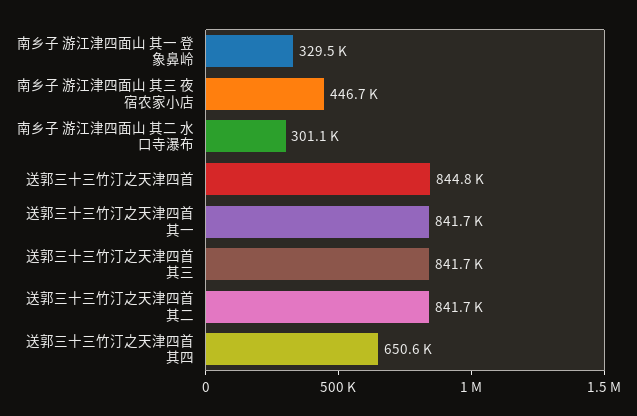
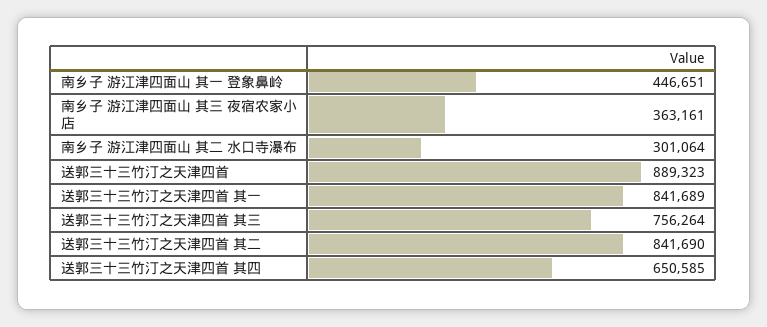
南乡子 游江津四面山 其一 登象鼻岭: 329500 -> 446651
南乡子 游江津四面山 其三 夜宿农家小店: 446700 -> 363161
送郭三十三竹汀之天津四首: 844800 -> 889323
送郭三十三竹汀之天津四首 其三: 841700 -> 756264

